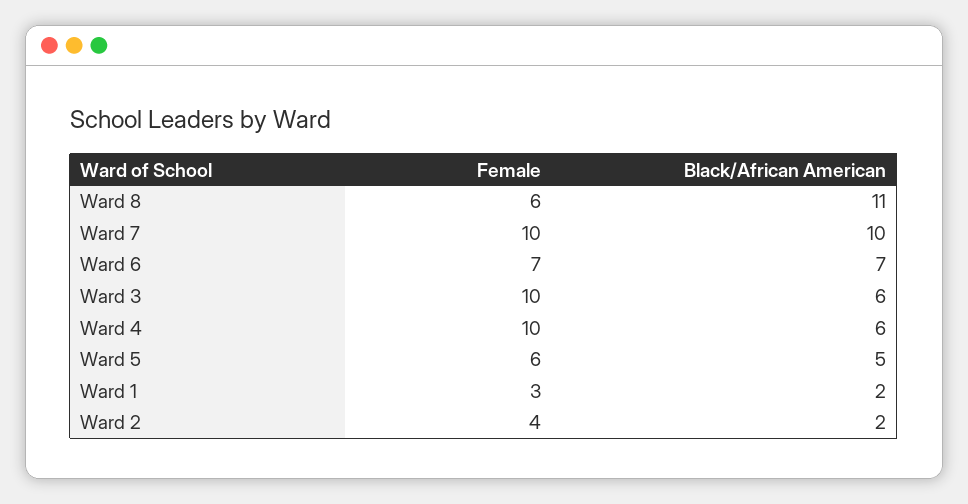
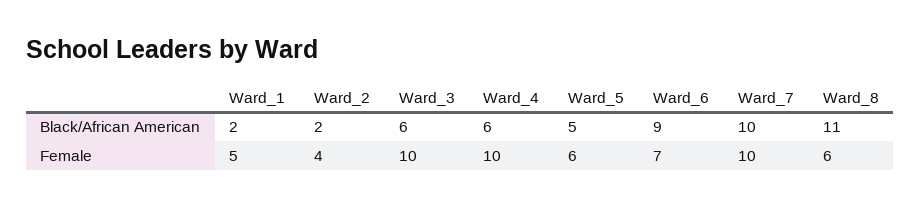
Black/African American, Ward 6: 7 -> 9
Female, Ward 1: 3 -> 5

